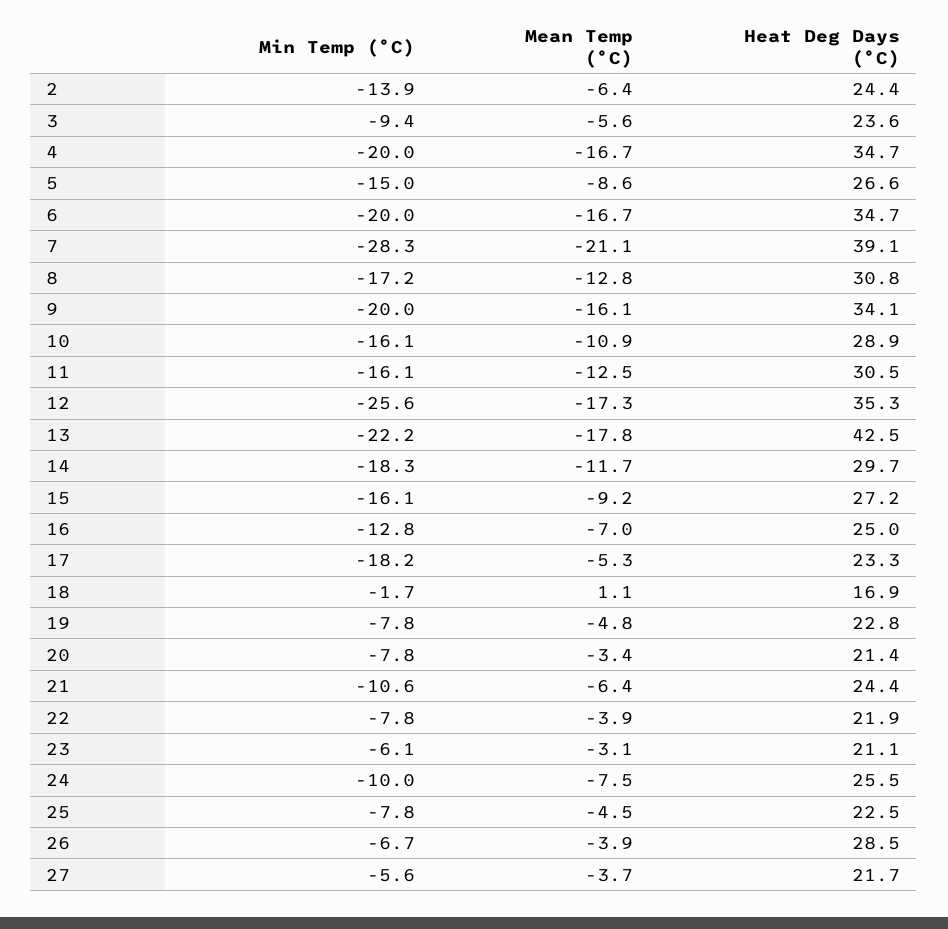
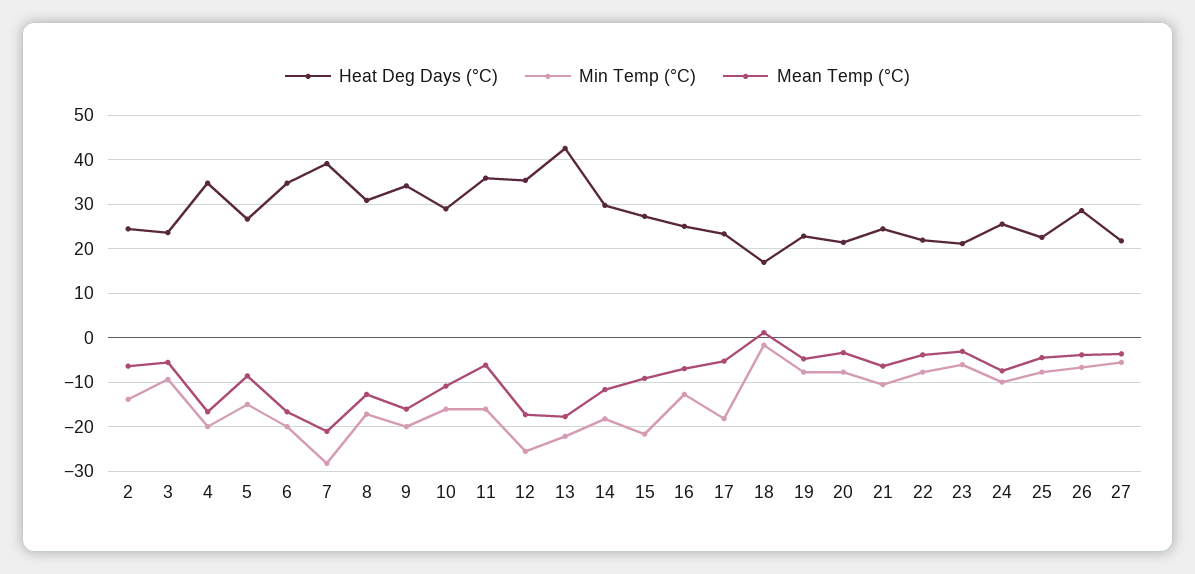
Mean Temp (°C), 11: -12.5 -> -6
Heat Deg Days (°C), 11: 30.5 -> 36
Min Temp (°C), 15: -16.1 -> -22

